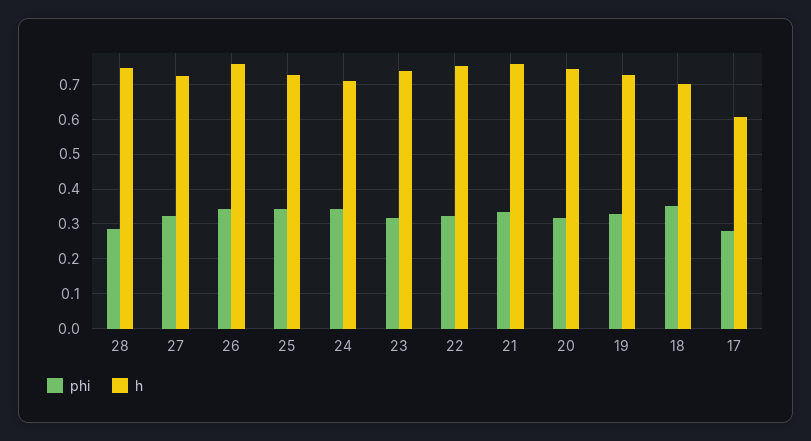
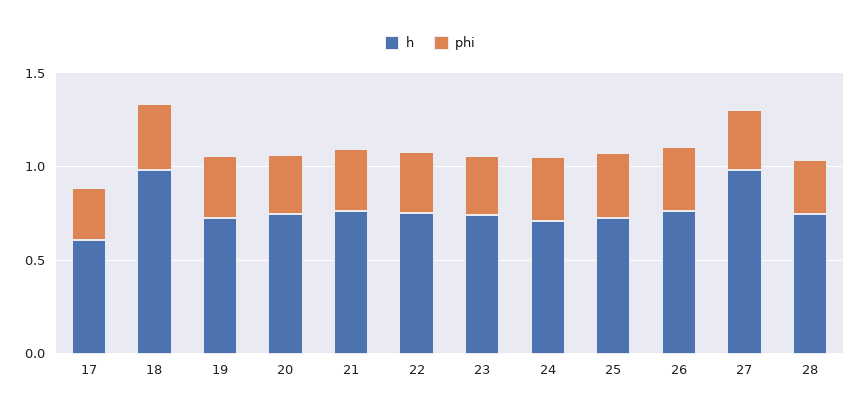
h, 27: 0.72 -> 1
h, 18: 0.7 -> 1

